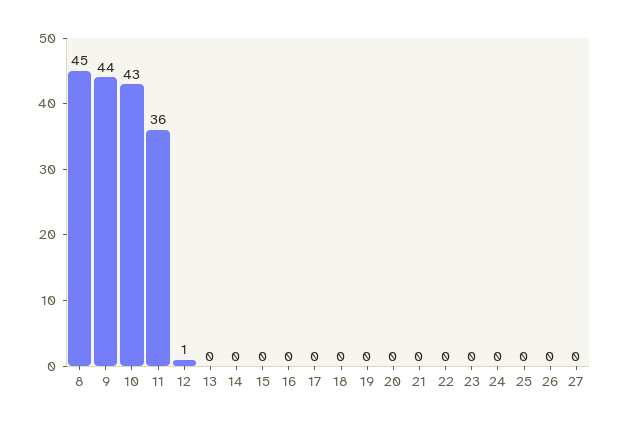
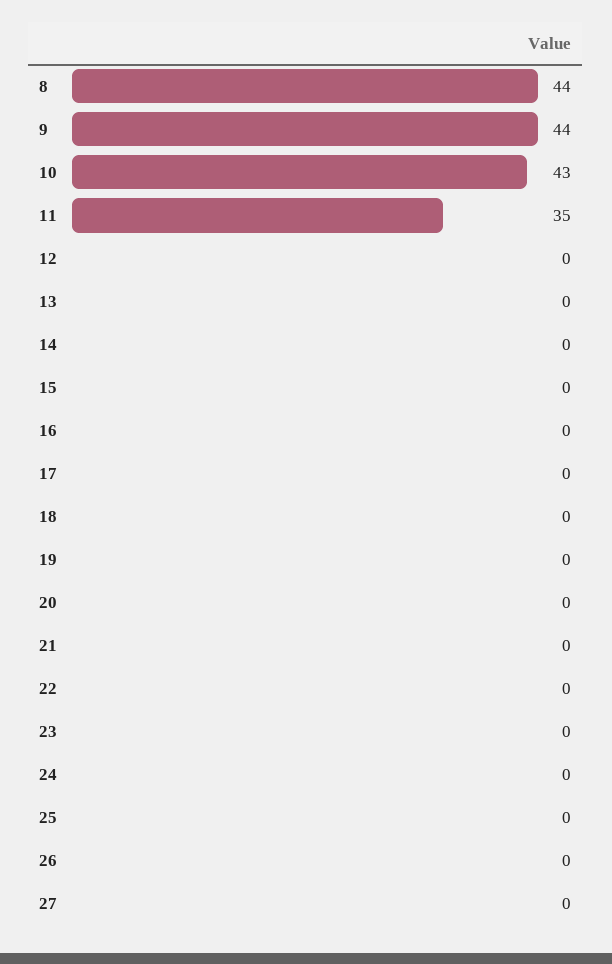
8: 45 -> 44
11: 36 -> 35
12: 1 -> 0

